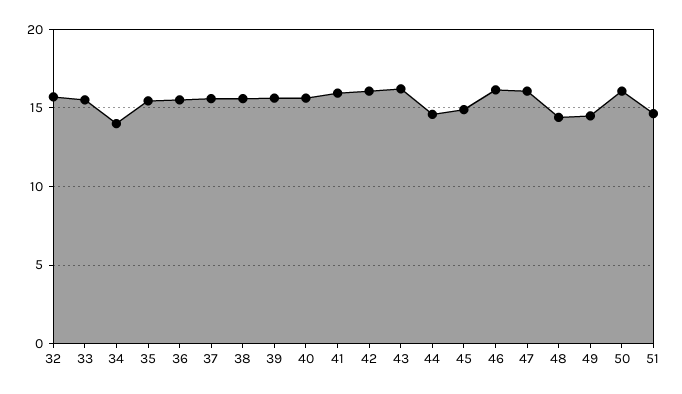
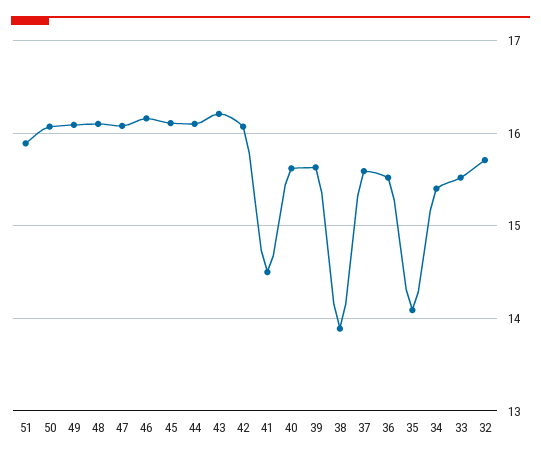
34: 14 -> 15.4
35: 15.5 -> 14.1
38: 15.5 -> 13.9
41: 16 -> 14.5
44: 14.5 -> 16.1
45: 15 -> 16.1
48: 14.5 -> 16.1
49: 14.5 -> 16.1
51: 14.5 -> 15.9

